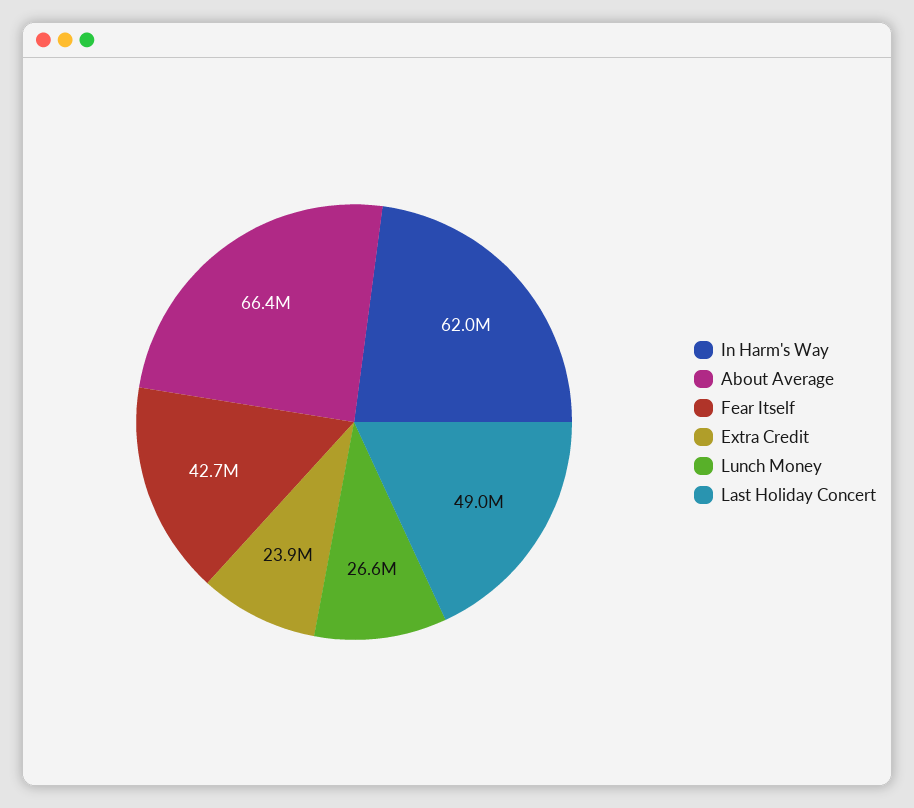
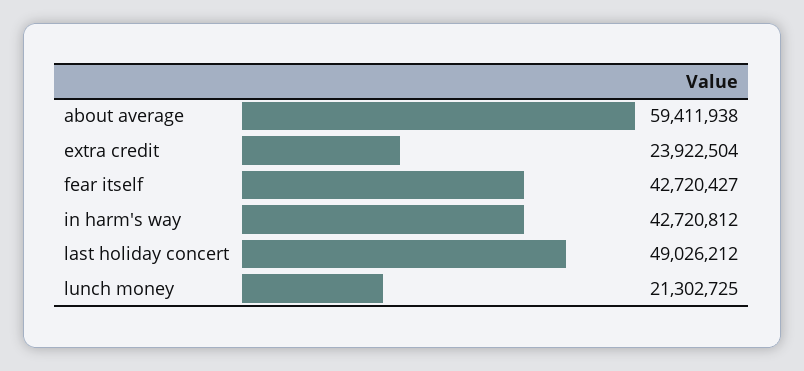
In Harm's Way: 62000000 -> 42720812
About Average: 66400000 -> 59411938
Lunch Money: 26600000 -> 21302725

